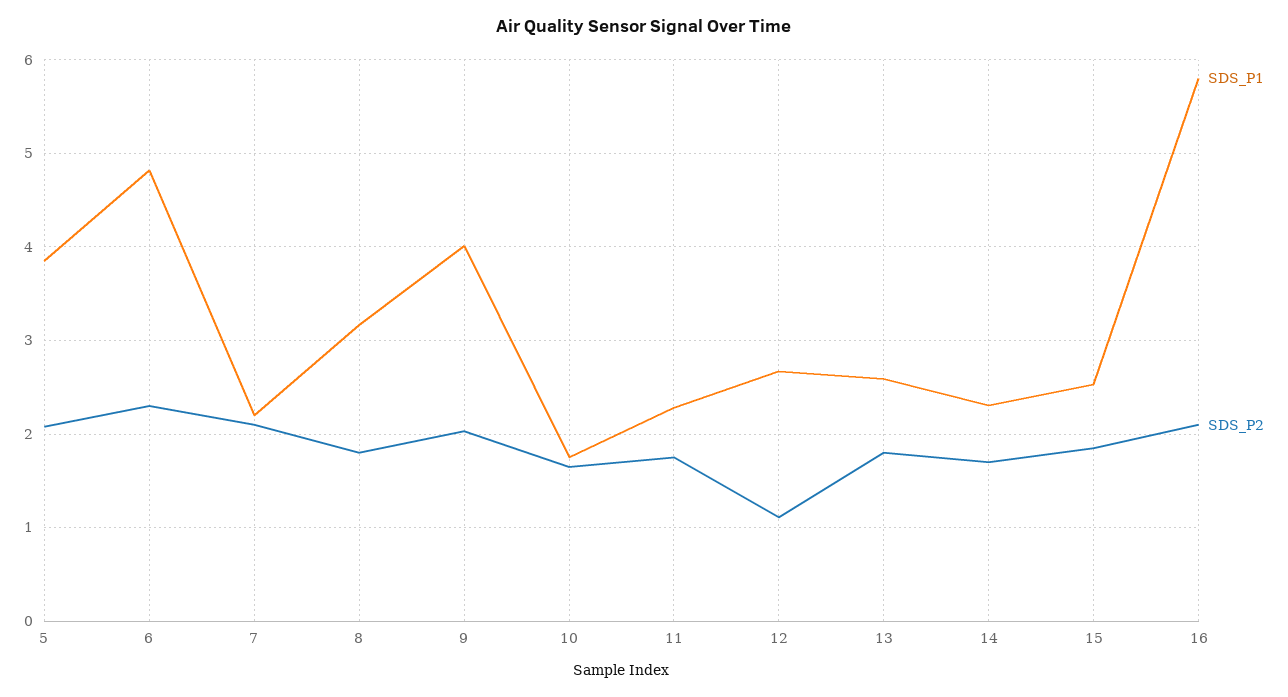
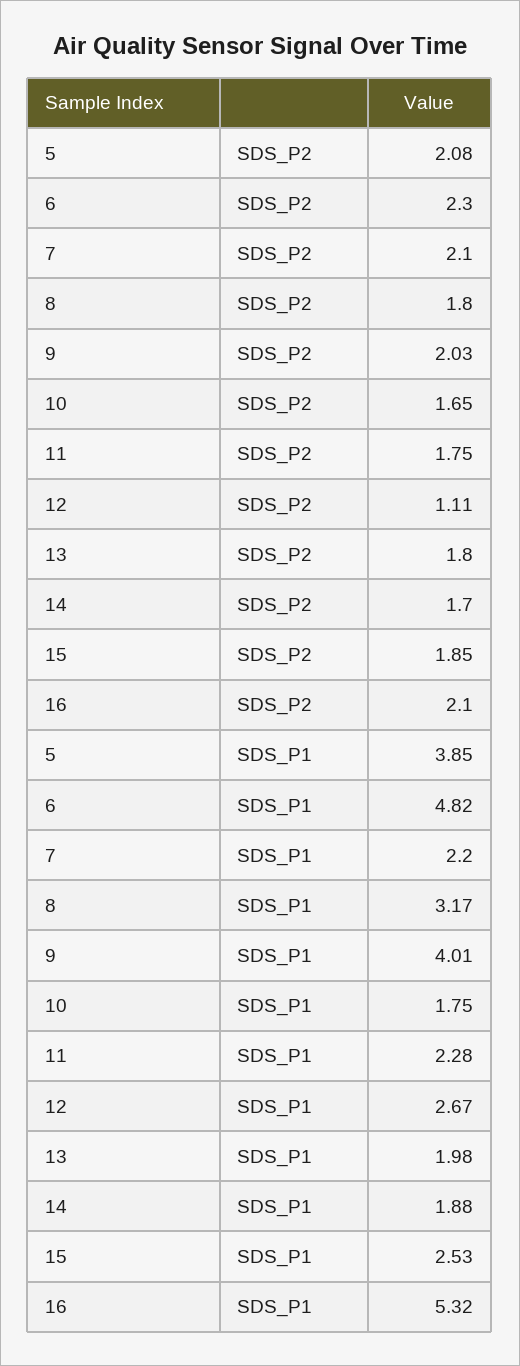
SDS_P1, 13: 2.6 -> 1.98
SDS_P1, 14: 2.3 -> 1.88
SDS_P1, 16: 5.8 -> 5.32

